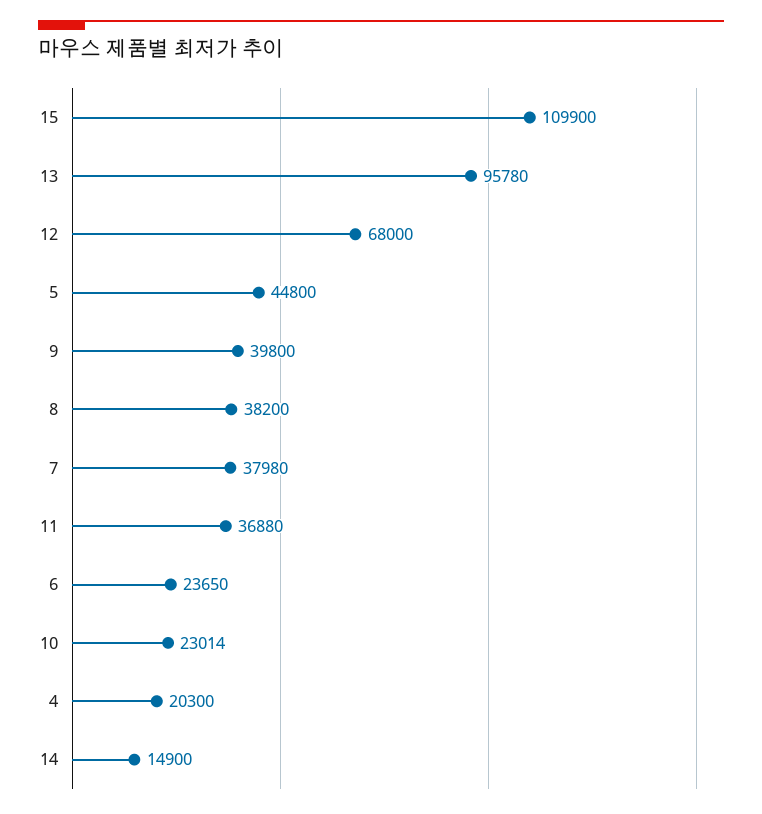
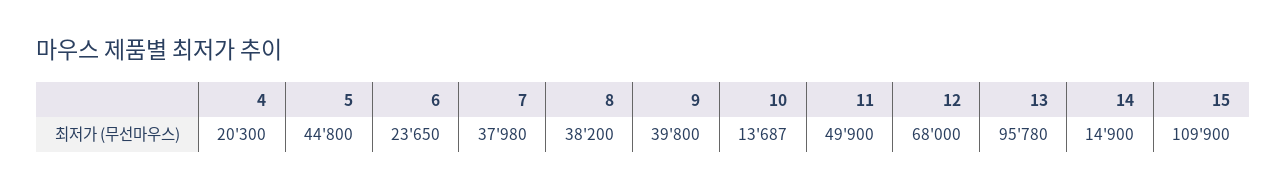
11: 36880 -> 49900
10: 23014 -> 13687

